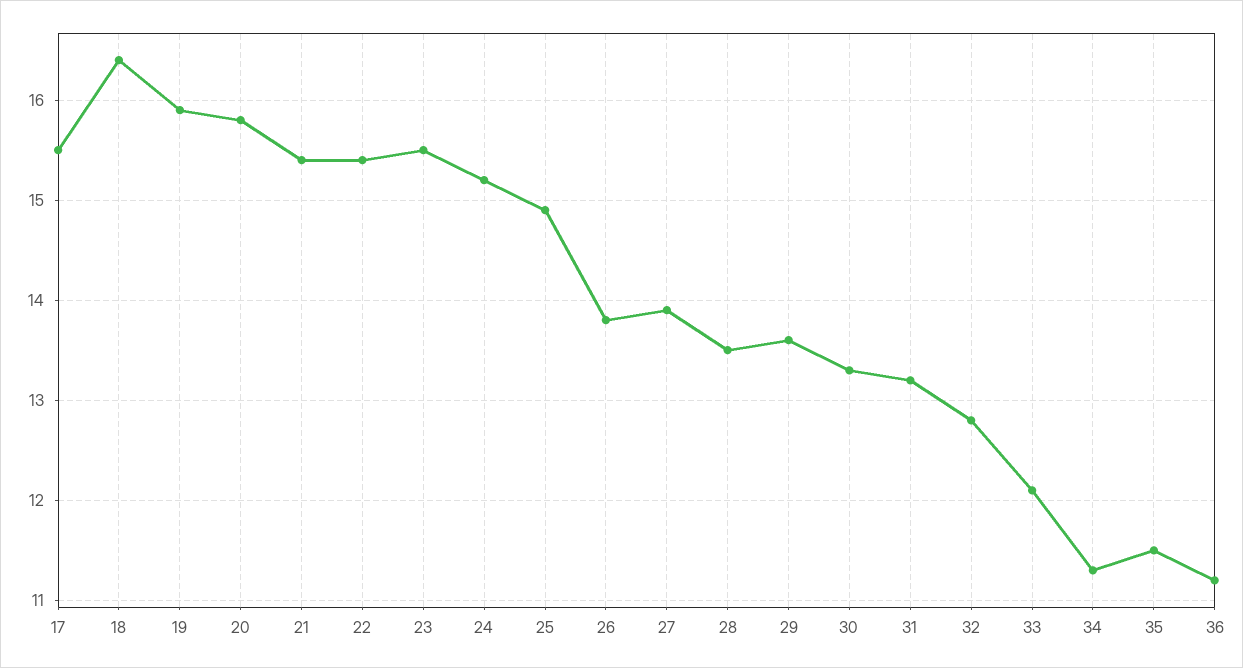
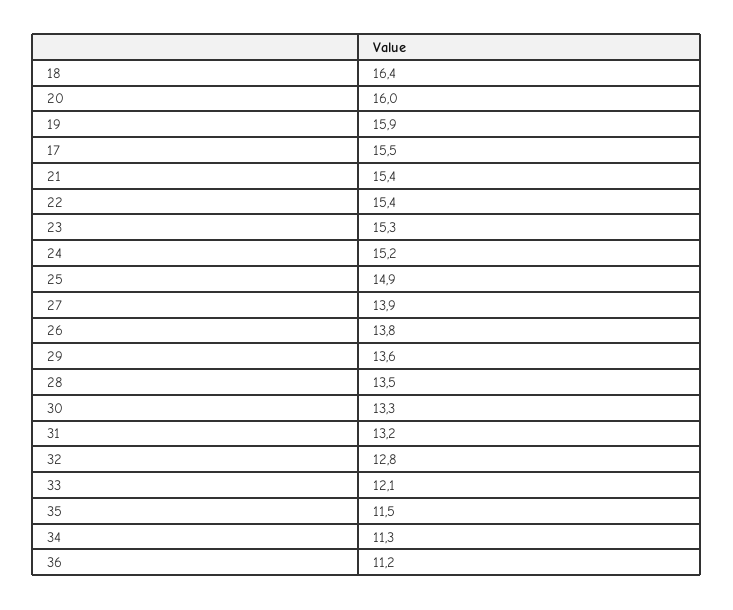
20: 15.8 -> 16
23: 15.5 -> 15.3

